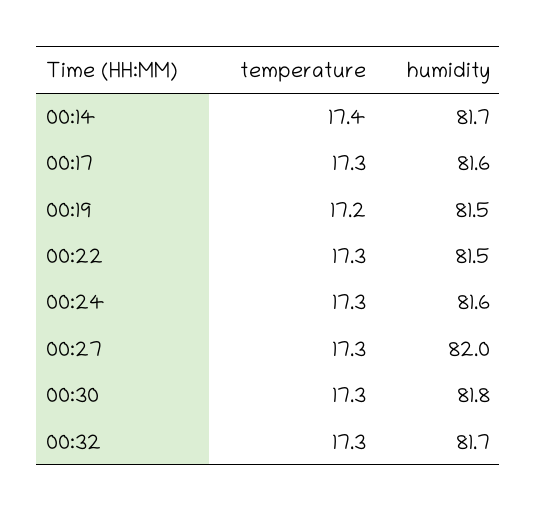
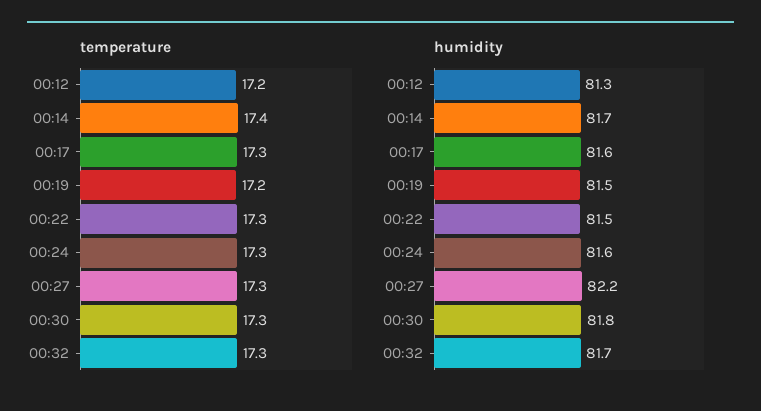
humidity, 00:27: 82 -> 82.2
temperature, 00:12: none -> 17.2
humidity, 00:12: none -> 81.3

